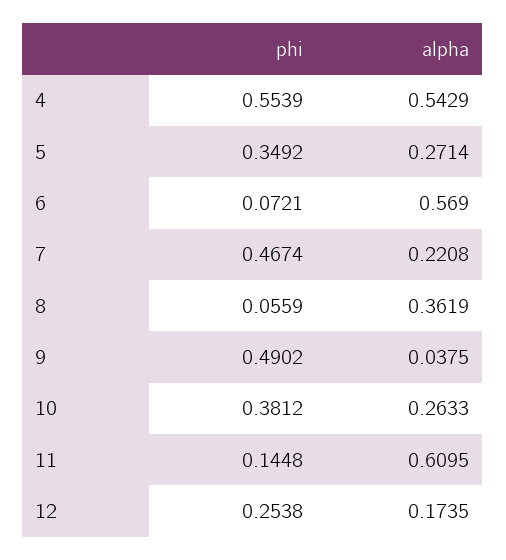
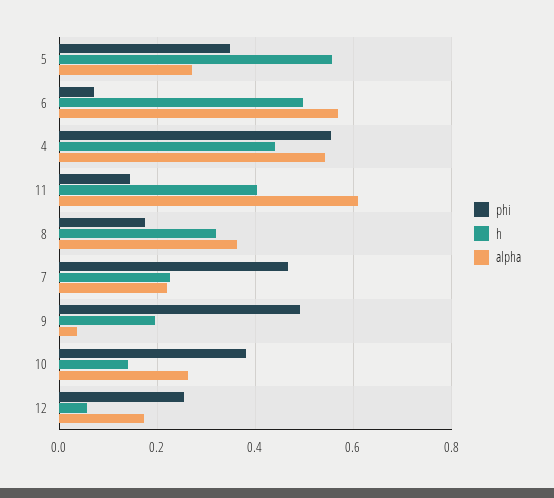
phi, 8: 0.0559 -> 0.18
h, 5: none -> 0.56
h, 6: none -> 0.5
h, 4: none -> 0.44
h, 11: none -> 0.4
h, 8: none -> 0.32
h, 7: none -> 0.22
h, 9: none -> 0.2
h, 10: none -> 0.14
h, 12: none -> 0.06

